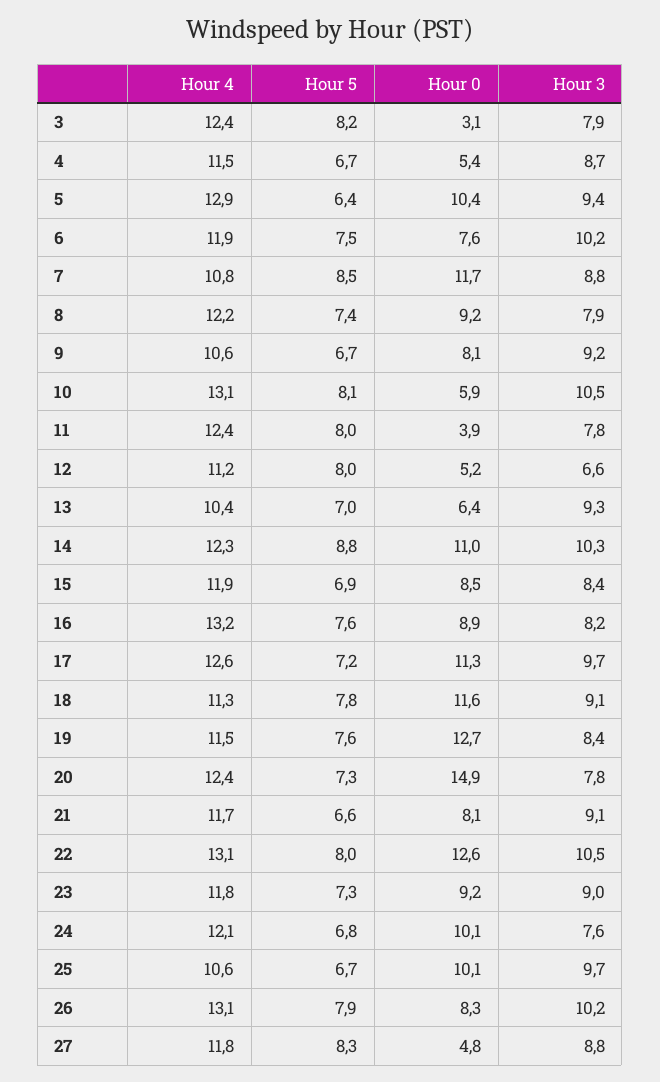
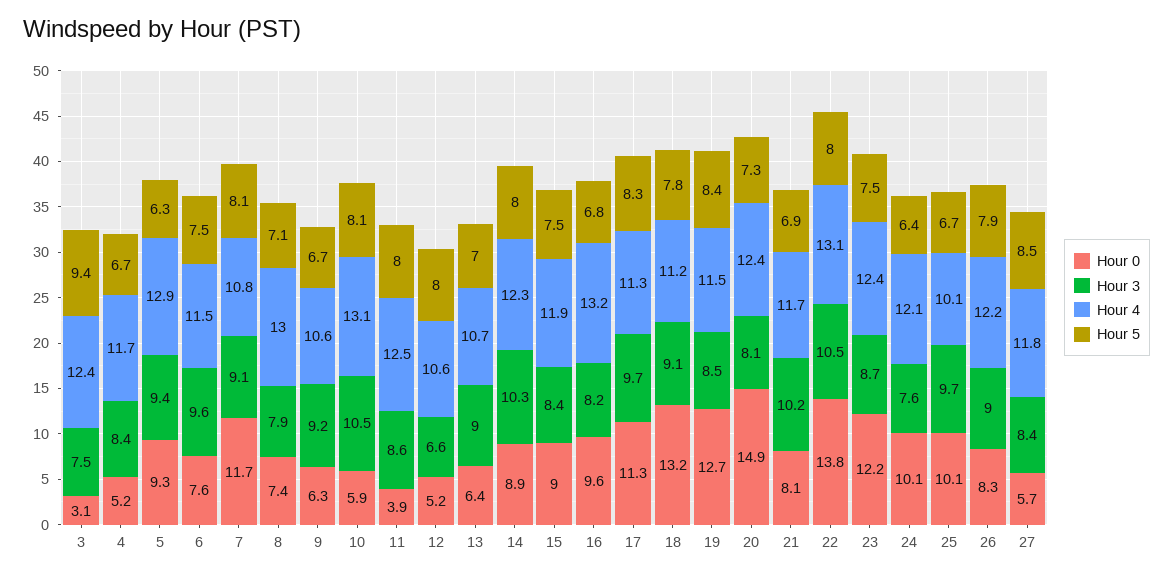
Hour 5, 3: 8.2 -> 9.4
Hour 3, 3: 7.9 -> 7.5
Hour 4, 4: 11.5 -> 11.7
Hour 0, 4: 5.4 -> 5.2
Hour 3, 4: 8.7 -> 8.4
Hour 5, 5: 6.4 -> 6.3
Hour 0, 5: 10.4 -> 9.3
Hour 4, 6: 11.9 -> 11.5
Hour 3, 6: 10.2 -> 9.6
Hour 5, 7: 8.5 -> 8.1
Hour 3, 7: 8.8 -> 9.1
Hour 4, 8: 12.2 -> 13
Hour 5, 8: 7.4 -> 7.1
Hour 0, 8: 9.2 -> 7.4
Hour 0, 9: 8.1 -> 6.3
Hour 4, 11: 12.4 -> 12.5
Hour 3, 11: 7.8 -> 8.6
Hour 4, 12: 11.2 -> 10.6
Hour 4, 13: 10.4 -> 10.7
Hour 3, 13: 9.3 -> 9
Hour 5, 14: 8.8 -> 8
Hour 0, 14: 11 -> 8.9
Hour 5, 15: 6.9 -> 7.5
Hour 0, 15: 8.5 -> 9
Hour 5, 16: 7.6 -> 6.8
Hour 0, 16: 8.9 -> 9.6
Hour 4, 17: 12.6 -> 11.3
Hour 5, 17: 7.2 -> 8.3
Hour 4, 18: 11.3 -> 11.2
Hour 0, 18: 11.6 -> 13.2
Hour 5, 19: 7.6 -> 8.4
Hour 3, 19: 8.4 -> 8.5
Hour 3, 20: 7.8 -> 8.1
Hour 5, 21: 6.6 -> 6.9
Hour 3, 21: 9.1 -> 10.2
Hour 0, 22: 12.6 -> 13.8
Hour 4, 23: 11.8 -> 12.4
Hour 5, 23: 7.3 -> 7.5
Hour 0, 23: 9.2 -> 12.2
Hour 3, 23: 9 -> 8.7
Hour 5, 24: 6.8 -> 6.4
Hour 4, 25: 10.6 -> 10.1
Hour 4, 26: 13.1 -> 12.2
Hour 3, 26: 10.2 -> 9
Hour 5, 27: 8.3 -> 8.5
Hour 0, 27: 4.8 -> 5.7
Hour 3, 27: 8.8 -> 8.4

